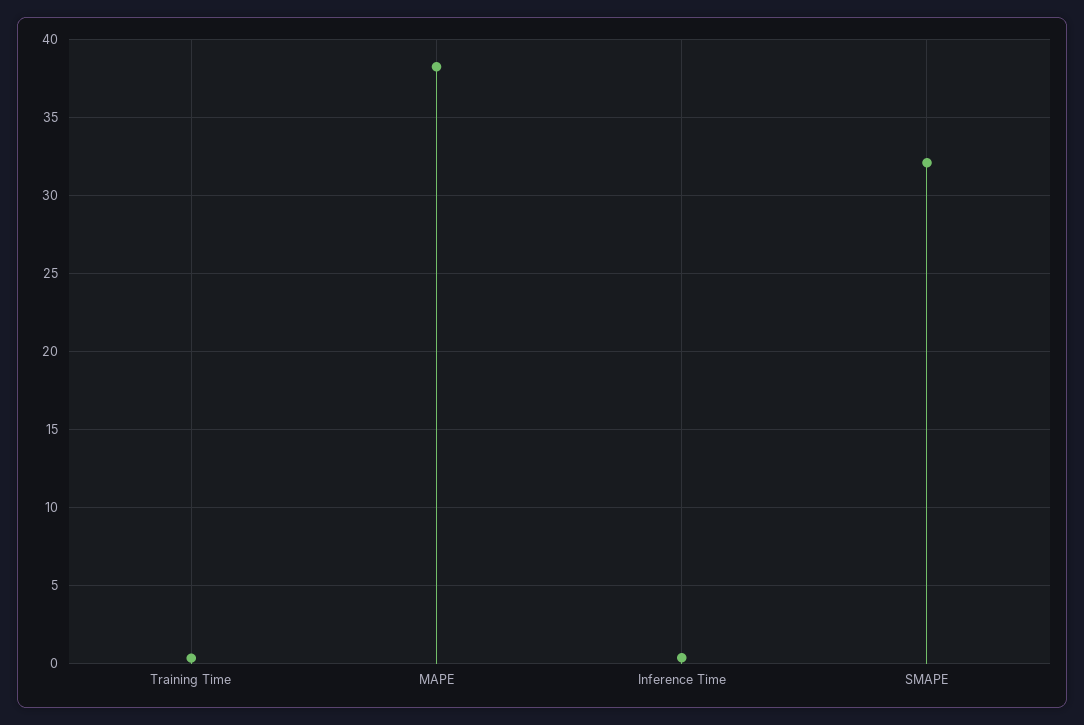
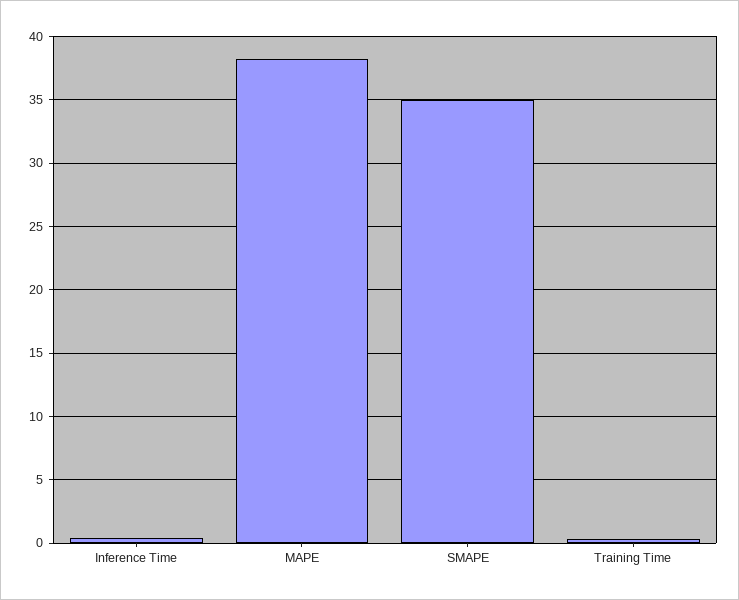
SMAPE: 32 -> 35

